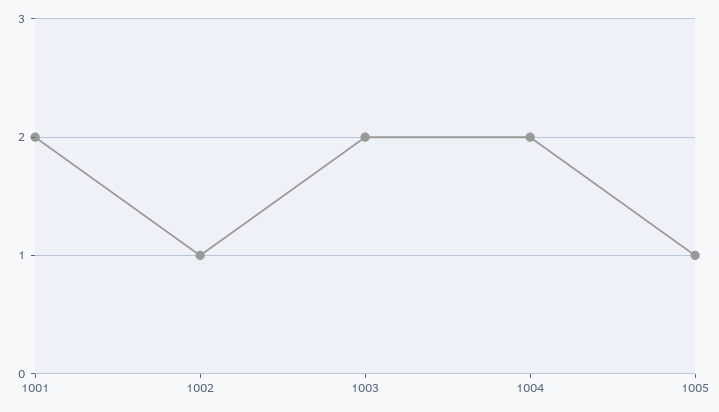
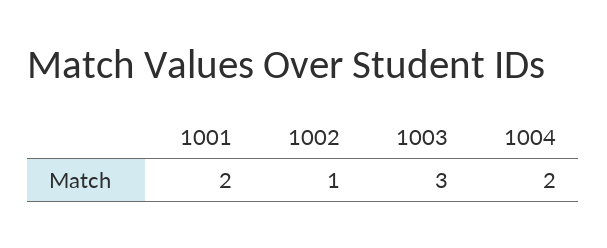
1003: 2 -> 3
1005: 1 -> none

